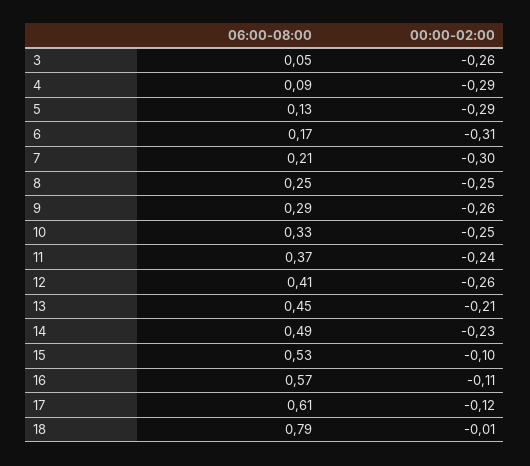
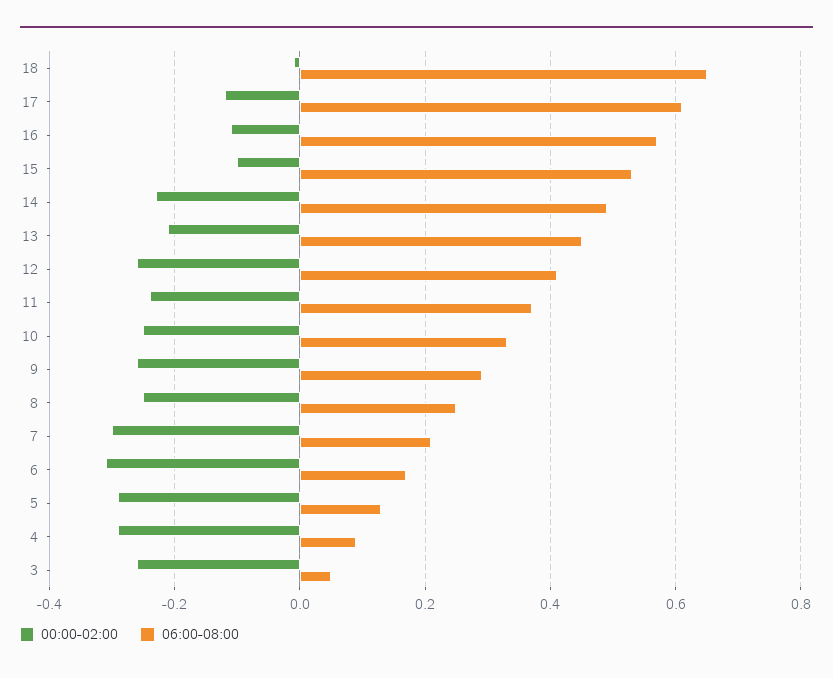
06:00-08:00, 18: 0.79 -> 0.65

